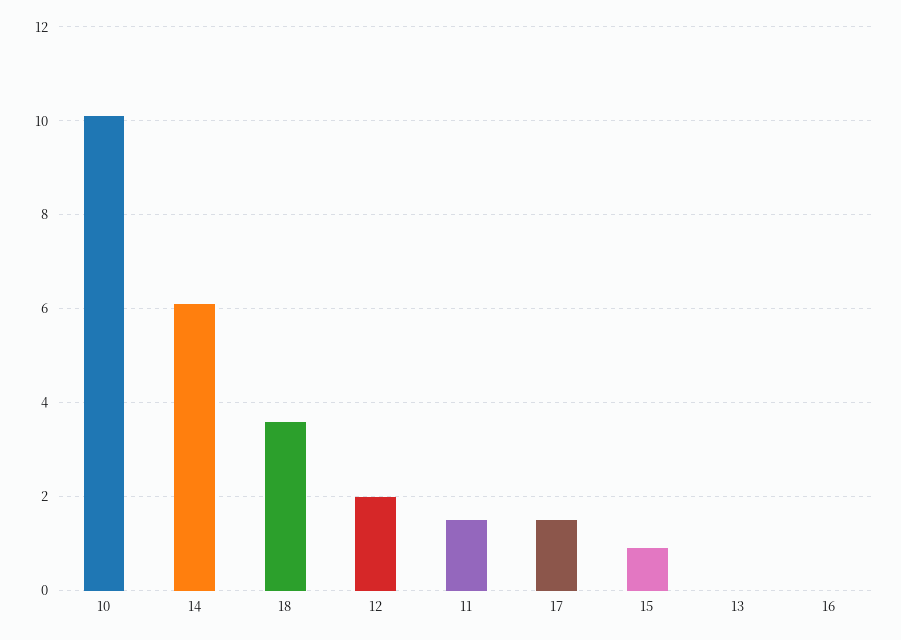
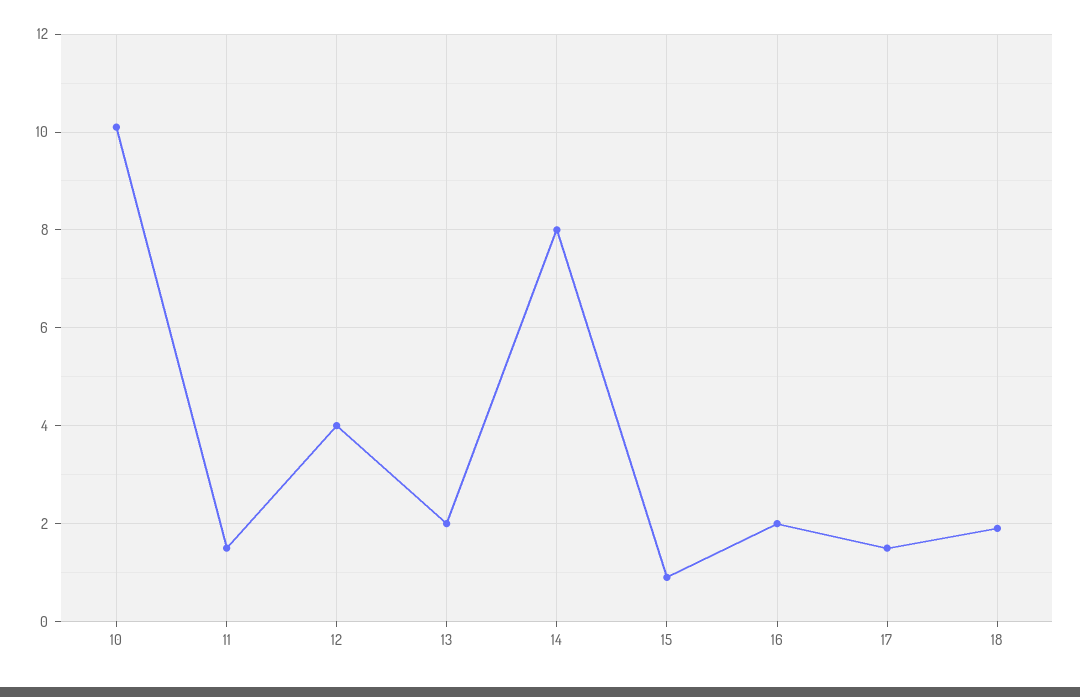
14: 6 -> 8
18: 3.5 -> 2
12: 2 -> 4
13: 0 -> 2
16: 0 -> 2

